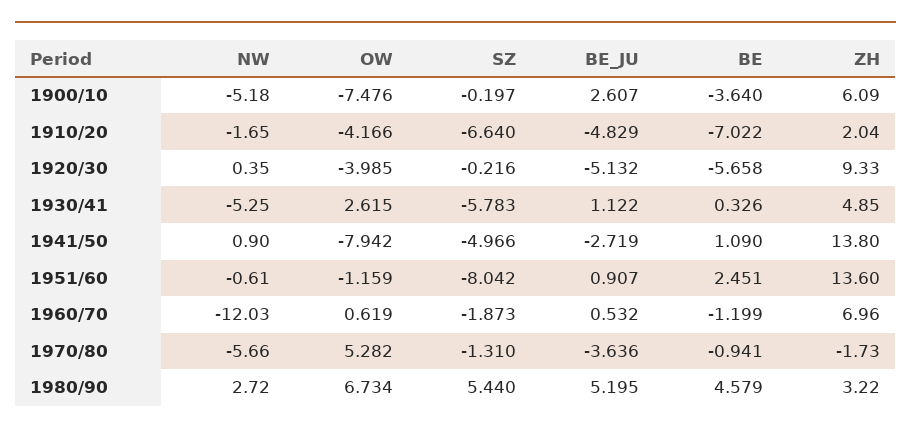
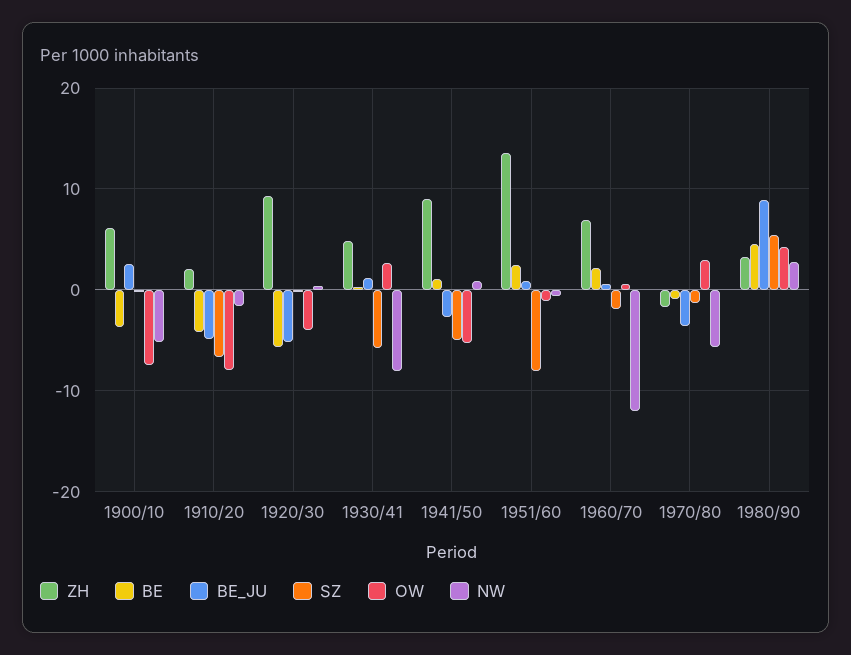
OW, 1910/20: -4.166 -> -8
BE, 1910/20: -7.022 -> -4
NW, 1930/41: -5.25 -> -8
OW, 1941/50: -7.942 -> -5
ZH, 1941/50: 13.8 -> 9
BE, 1960/70: -1.199 -> 2
OW, 1970/80: 5.282 -> 3
OW, 1980/90: 6.734 -> 4
BE_JU, 1980/90: 5.195 -> 9

